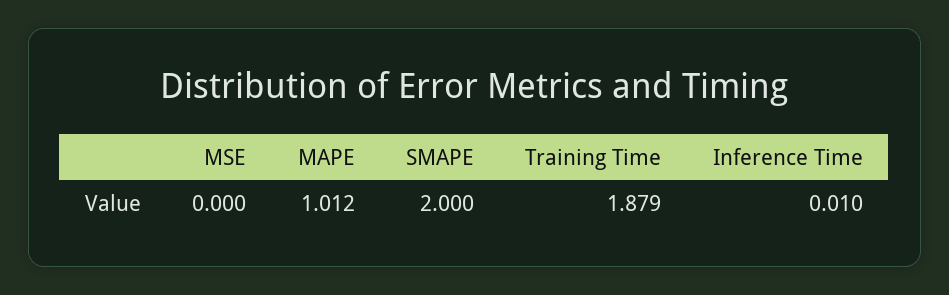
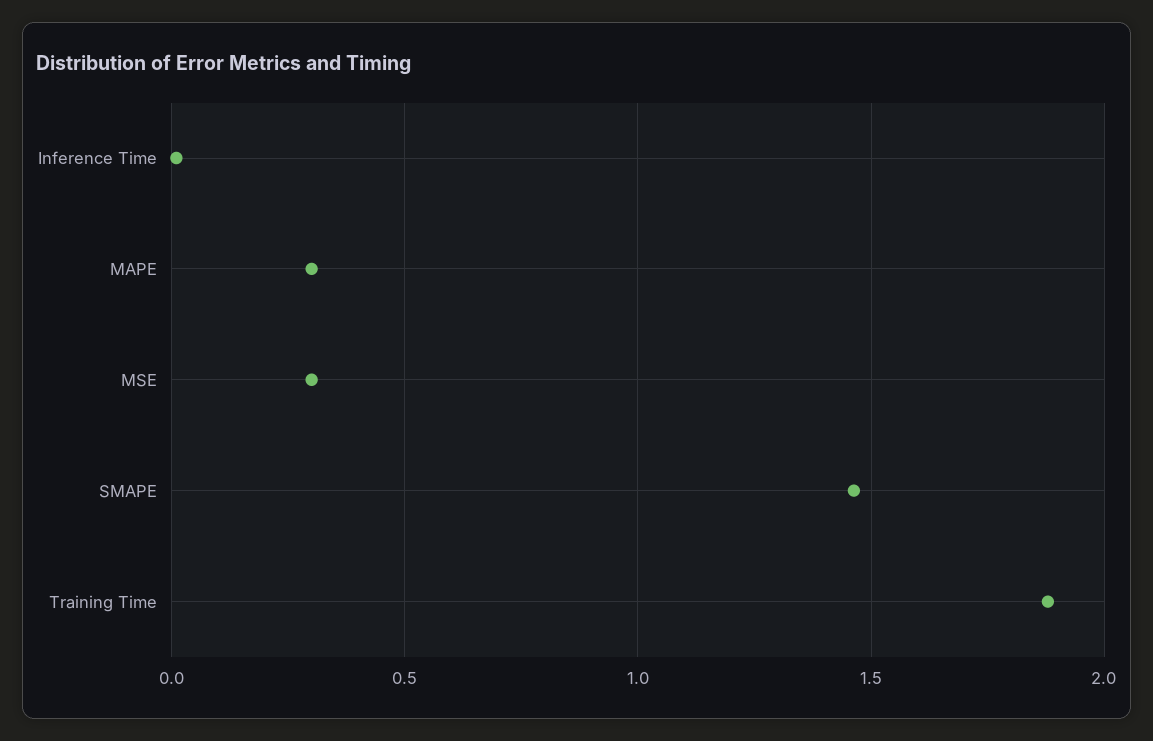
MSE: 0 -> 0.3
MAPE: 1.012 -> 0.3
SMAPE: 2 -> 1.45

